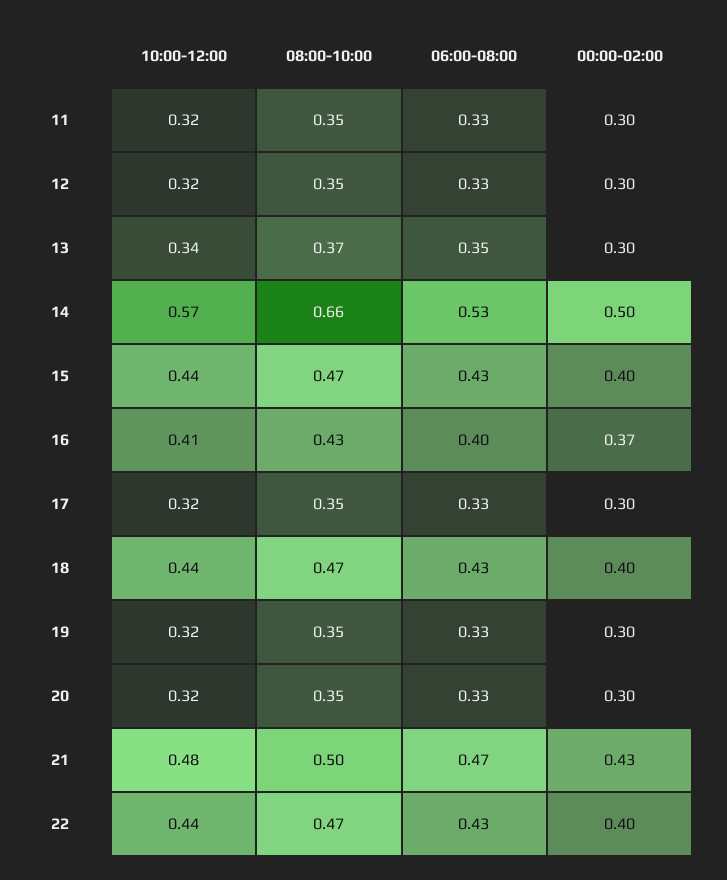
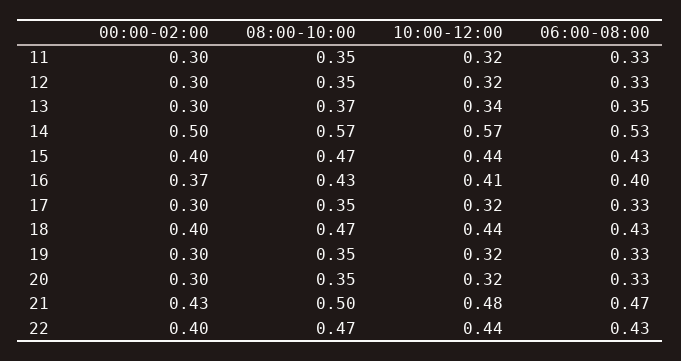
08:00-10:00, 14: 0.66 -> 0.57

